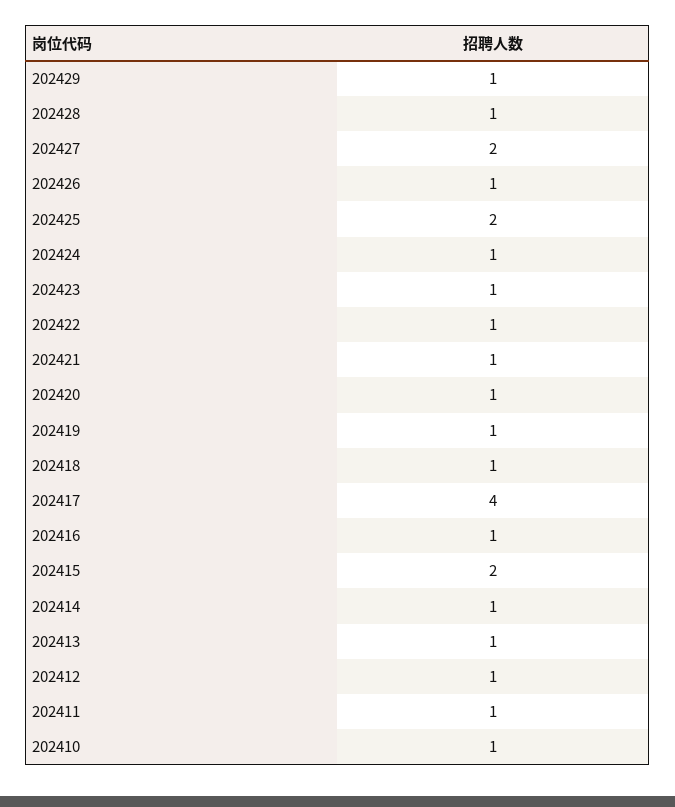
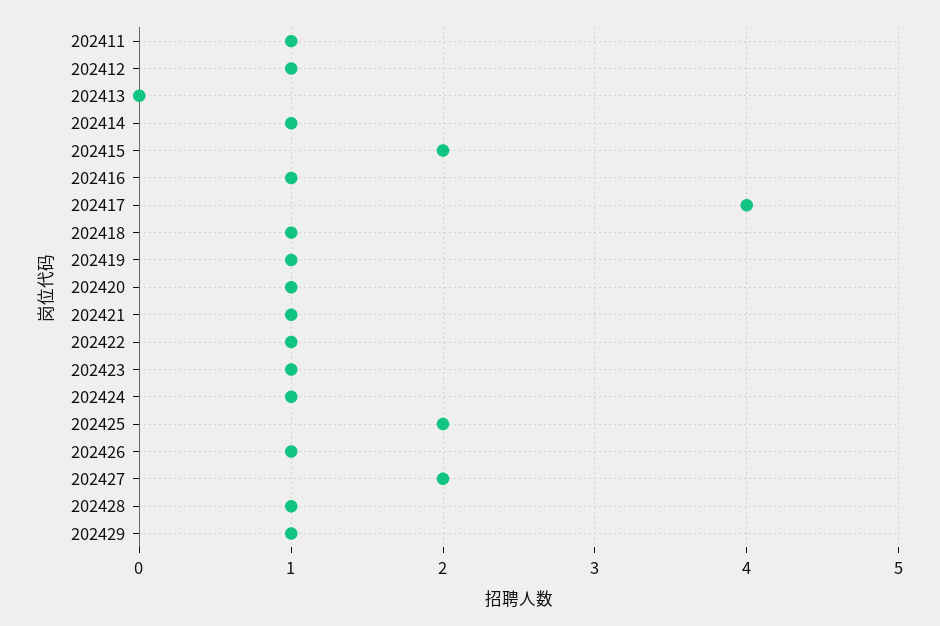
202413: 1 -> 0
202410: 1 -> none

